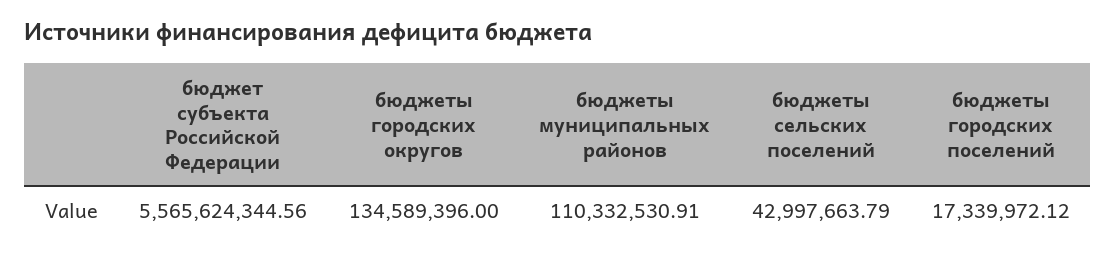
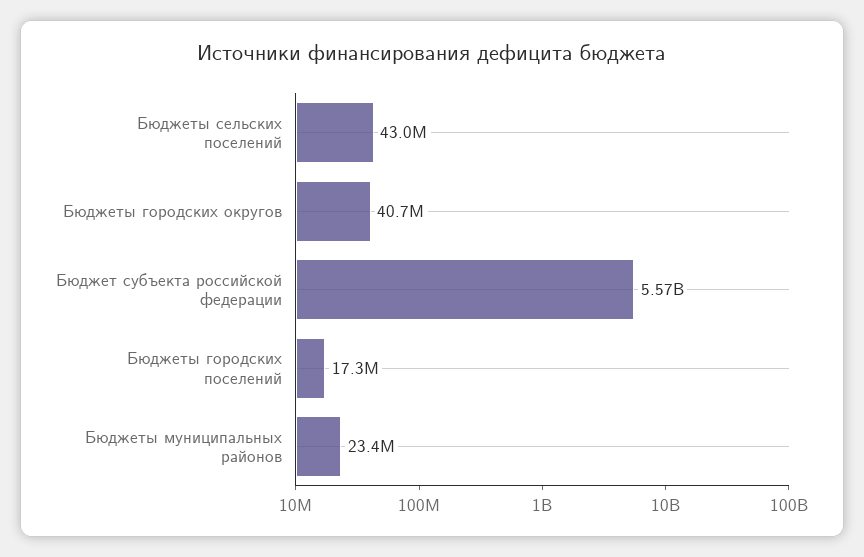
бюджеты городских округов: 134589396 -> 40700000
бюджеты муниципальных районов: 110332530.91 -> 23400000

